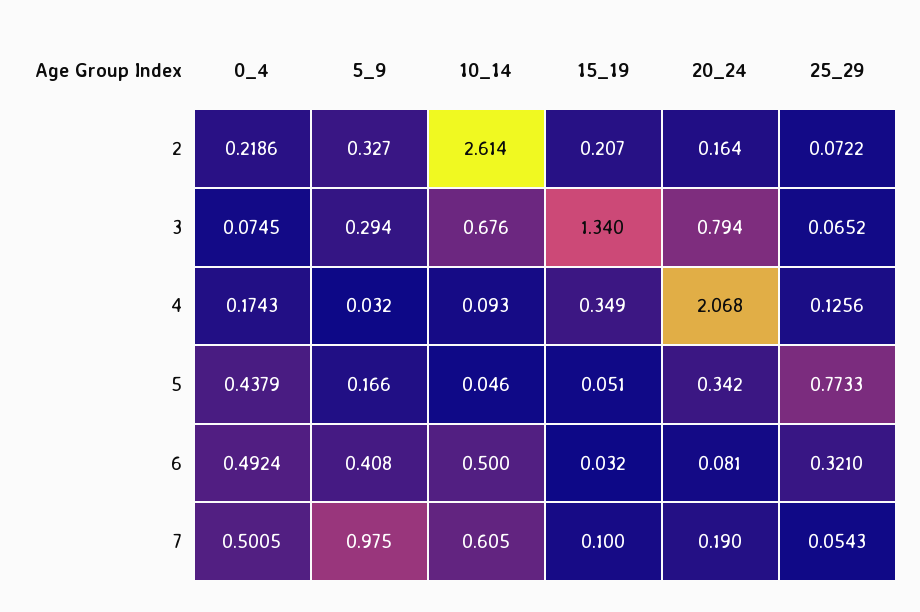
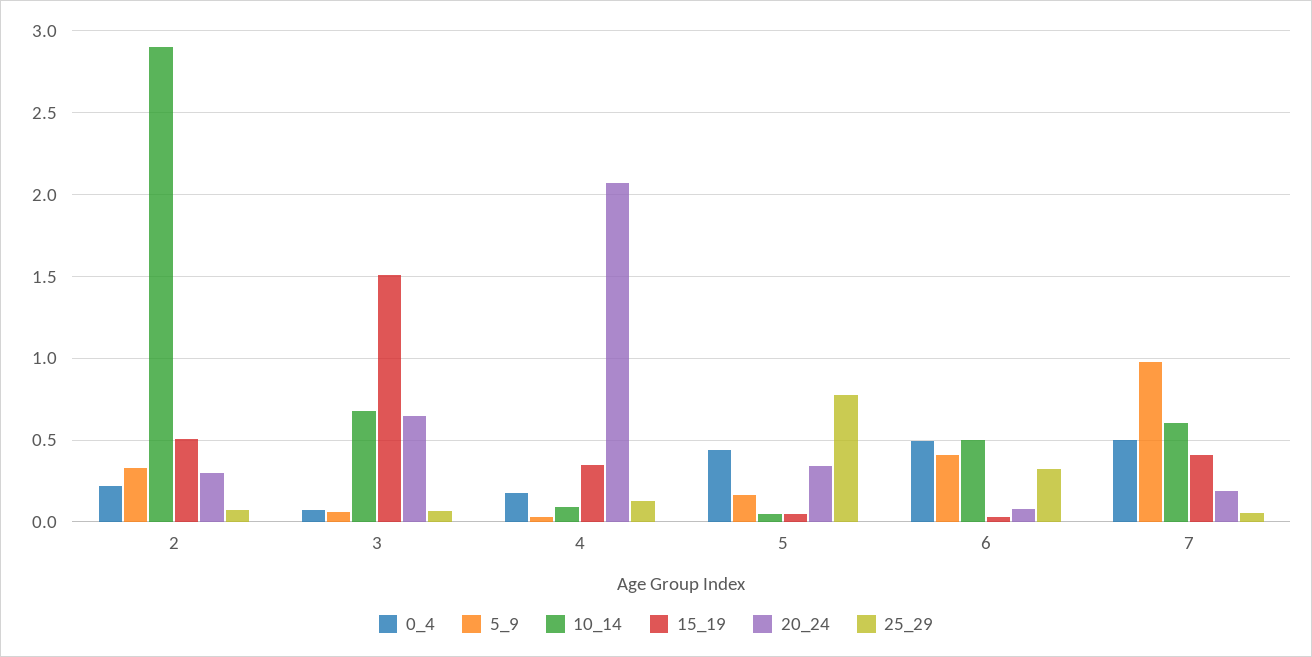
10_14, 2: 2.614 -> 2.9
15_19, 2: 0.207 -> 0.5
20_24, 2: 0.164 -> 0.3
5_9, 3: 0.294 -> 0.05
15_19, 3: 1.34 -> 1.5
20_24, 3: 0.794 -> 0.65
15_19, 7: 0.1 -> 0.4

